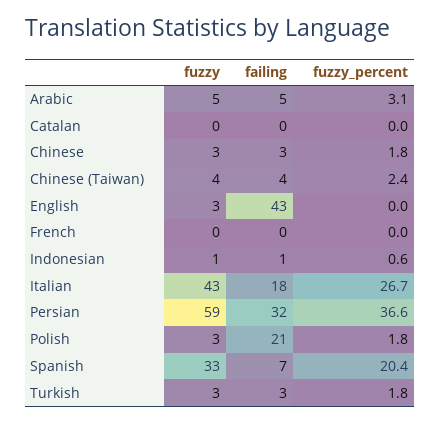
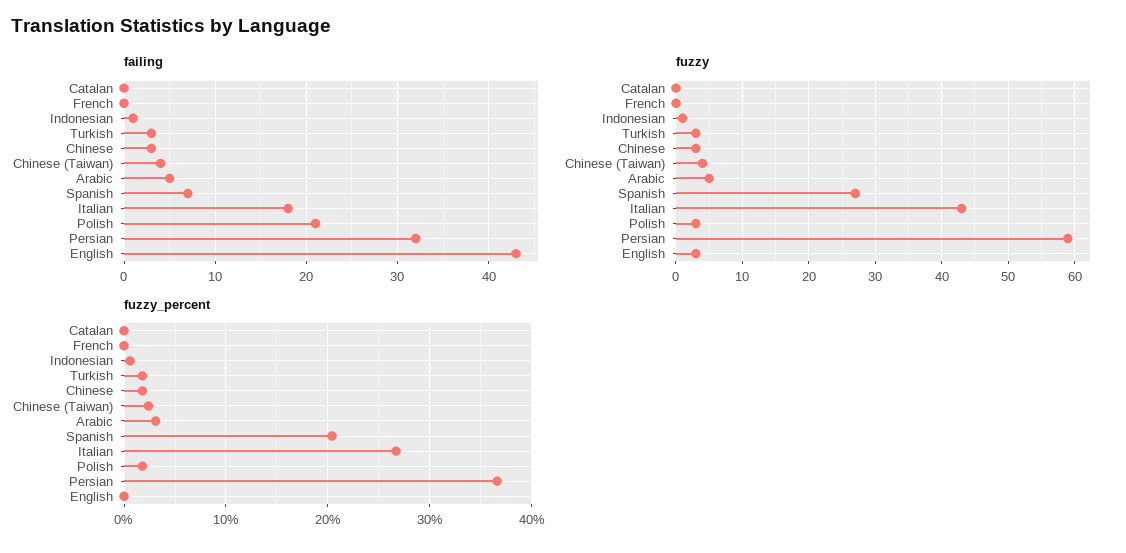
fuzzy, Spanish: 33 -> 27

